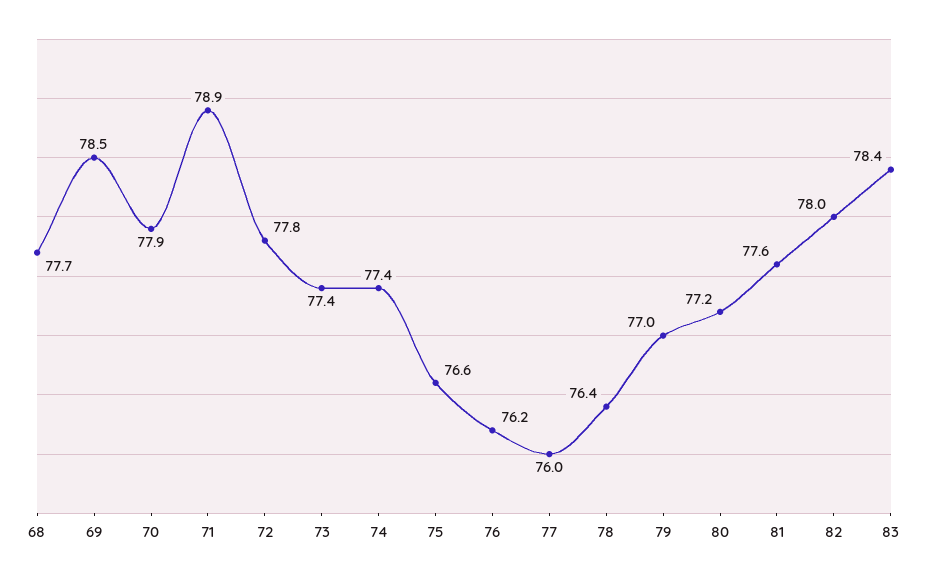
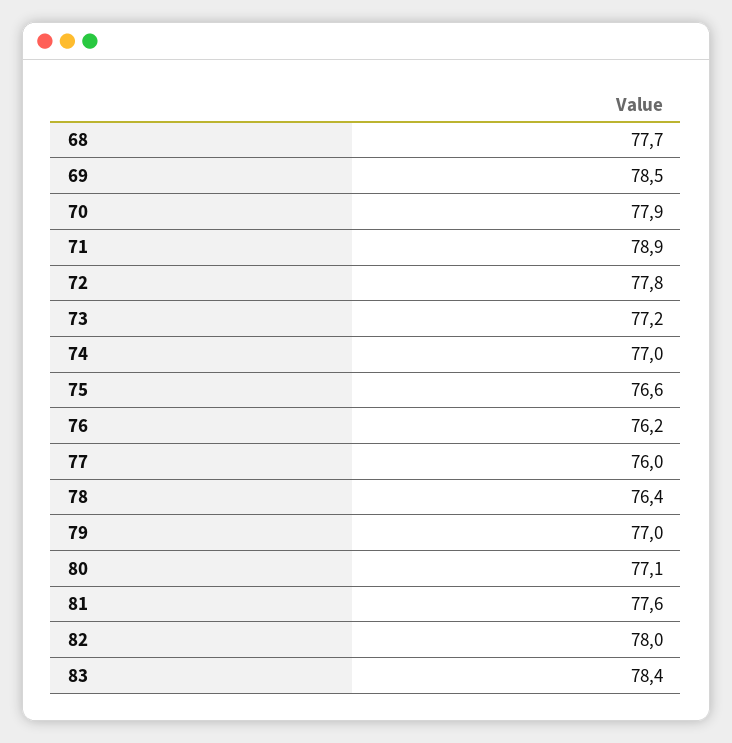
73: 77.4 -> 77.2
74: 77.4 -> 77
80: 77.2 -> 77.1

